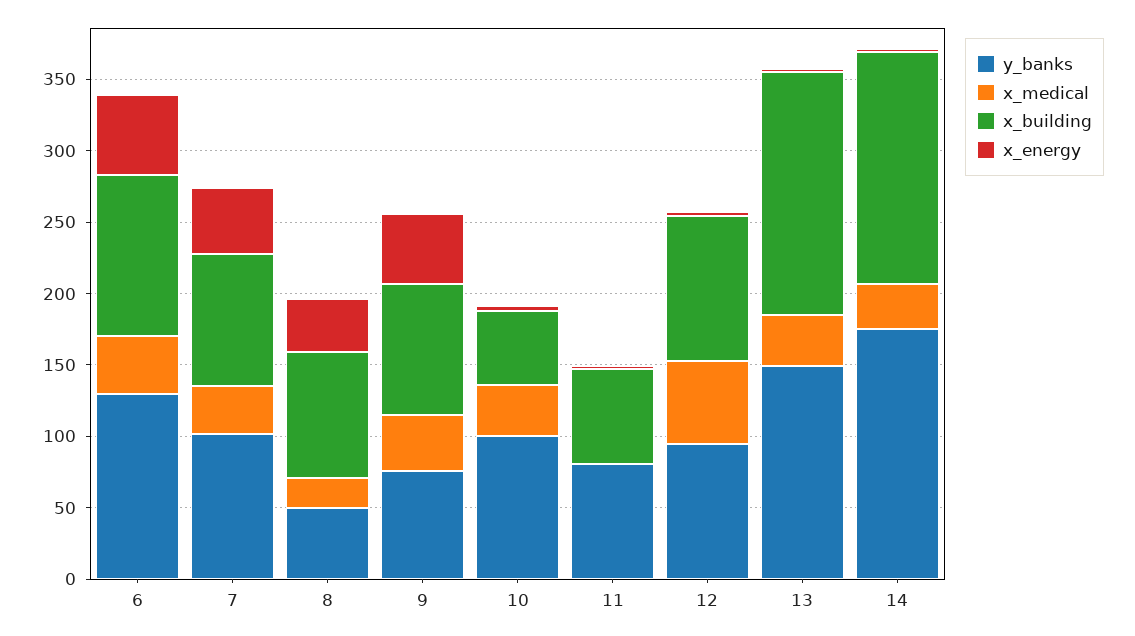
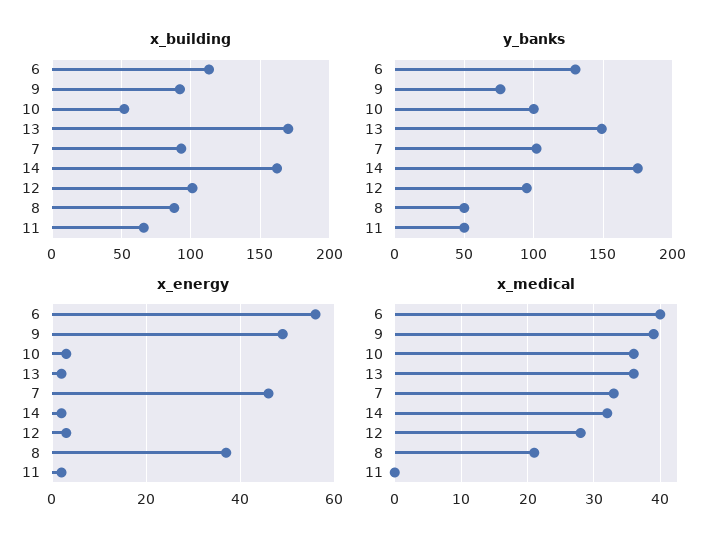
y_banks, 11: 80 -> 50
x_medical, 12: 60 -> 28

